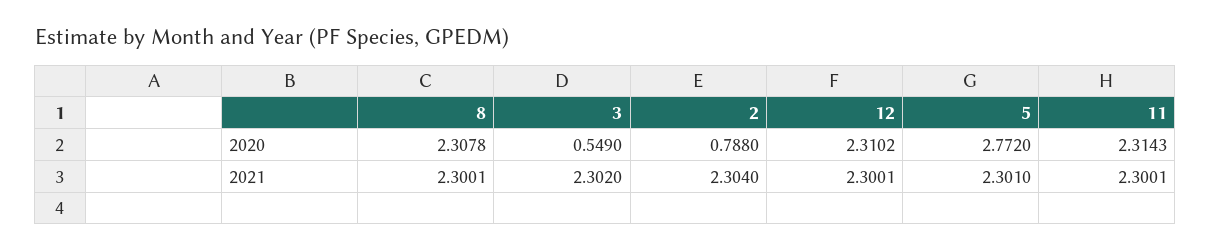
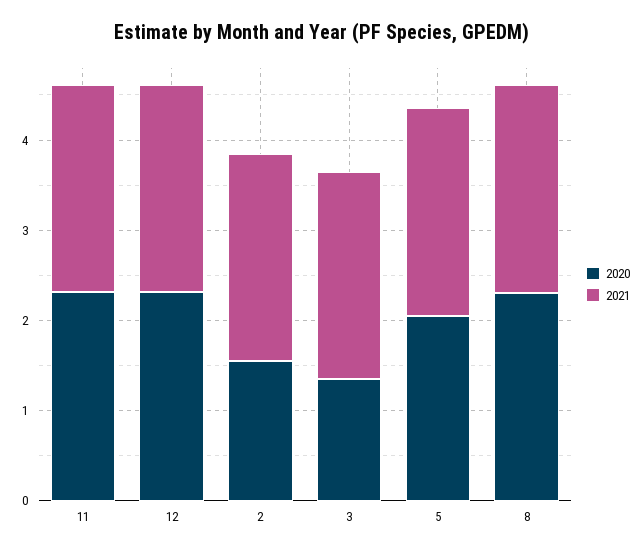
2020, 3: 0.549 -> 1.4
2020, 2: 0.788 -> 1.6
2020, 5: 2.772 -> 2

